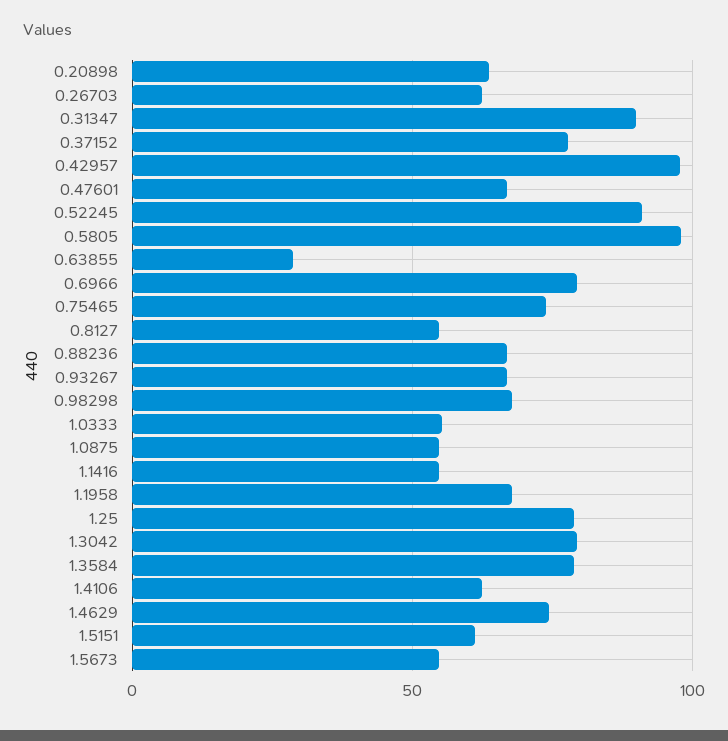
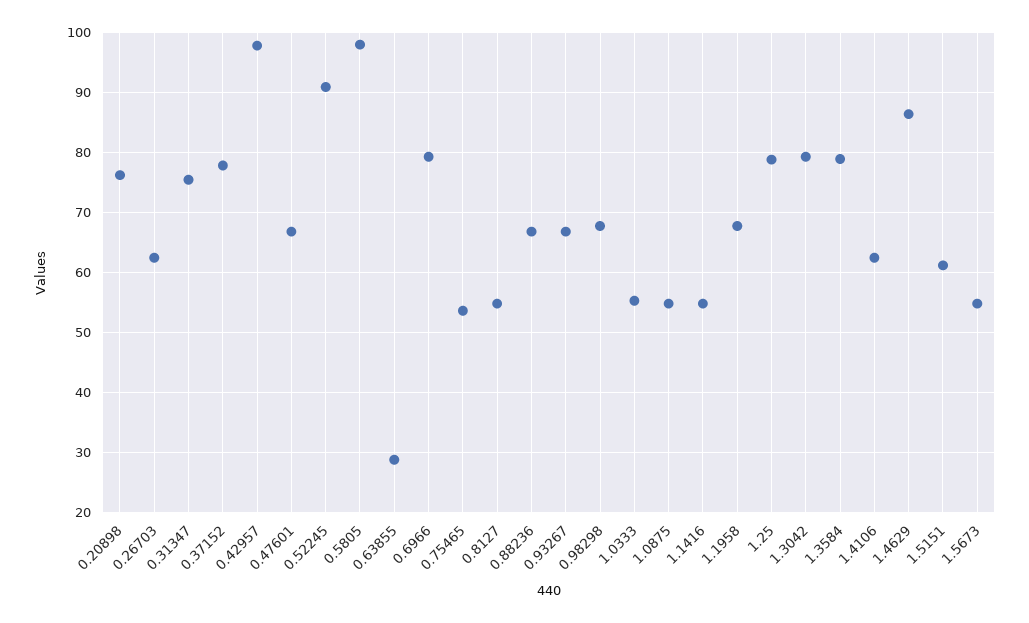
0.20898: 65 -> 76
0.31347: 90 -> 76
0.75465: 75 -> 54
1.4629: 75 -> 86

